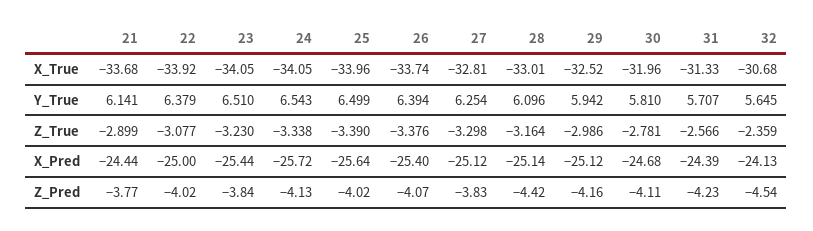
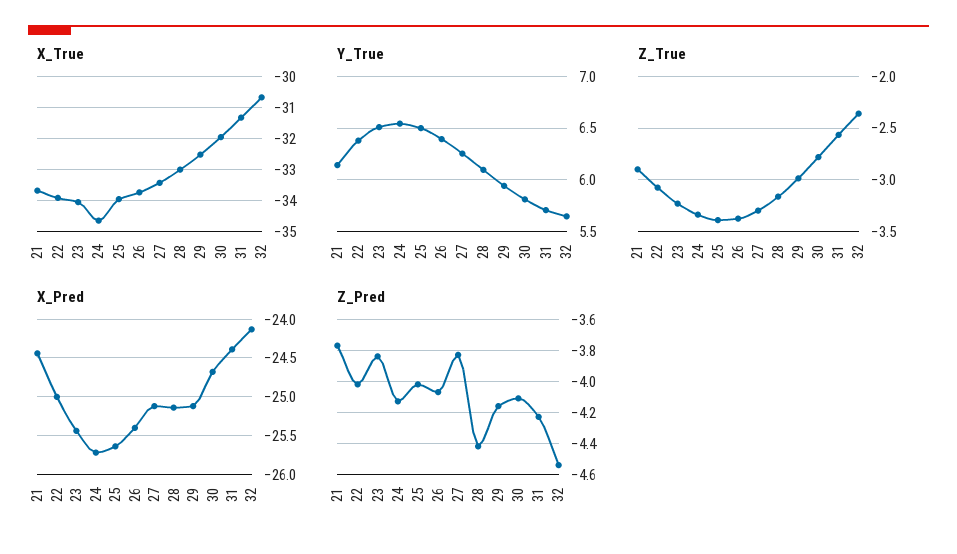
X_True, 24: -34.05 -> -34.6
X_True, 27: -32.81 -> -33.4

